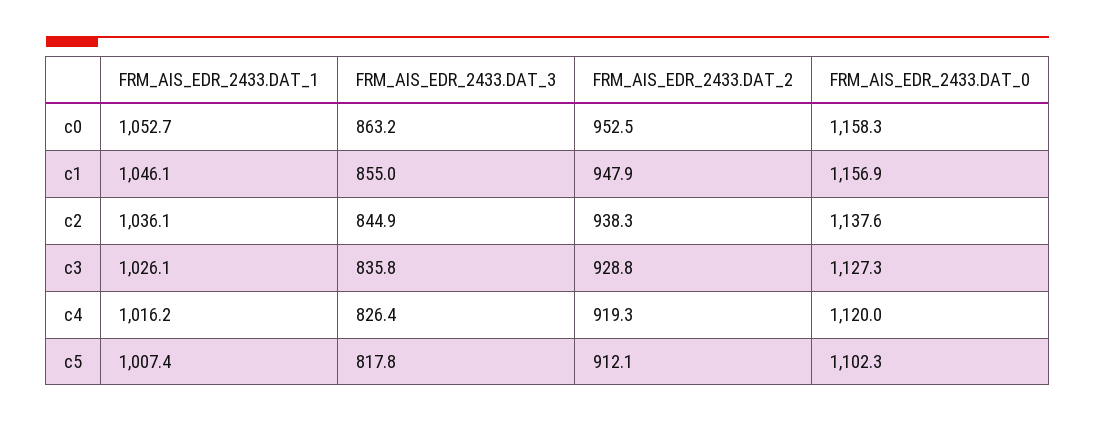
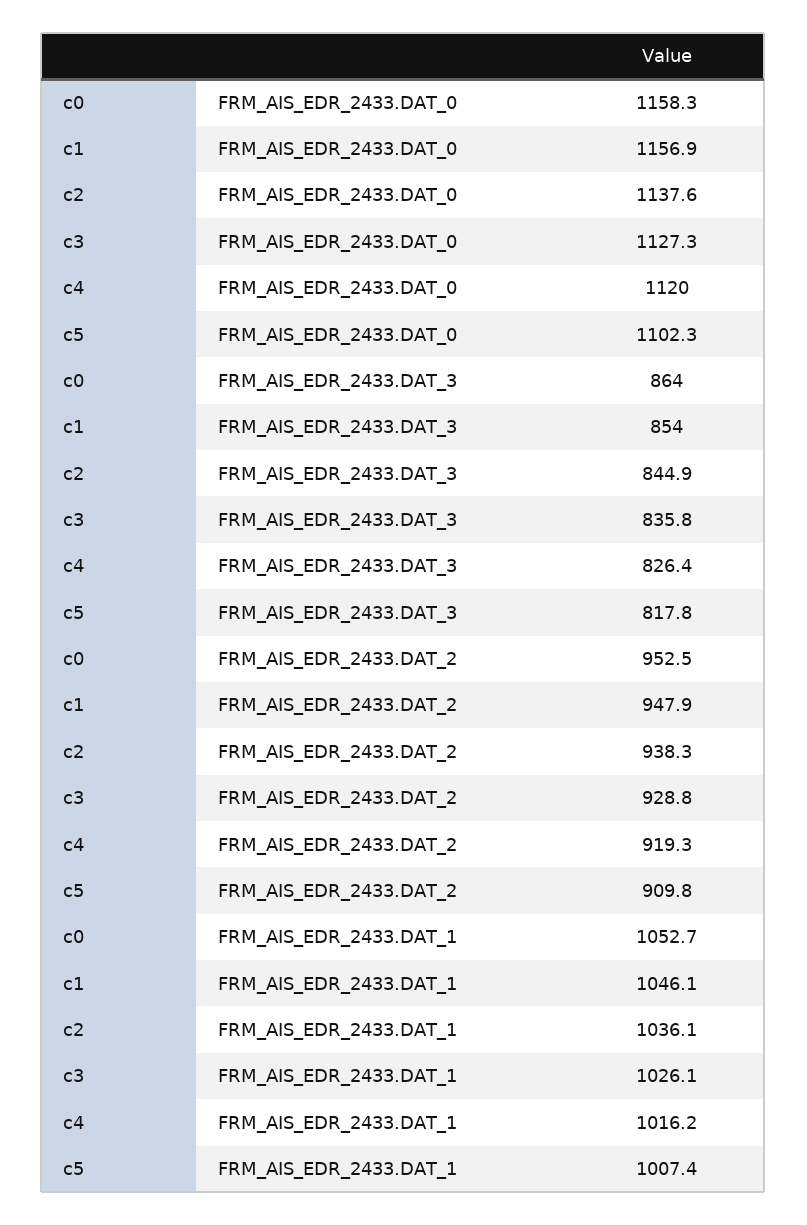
FRM_AIS_EDR_2433.DAT_3, c0: 863.2 -> 864
FRM_AIS_EDR_2433.DAT_3, c1: 855 -> 854
FRM_AIS_EDR_2433.DAT_2, c5: 912.1 -> 909.8

